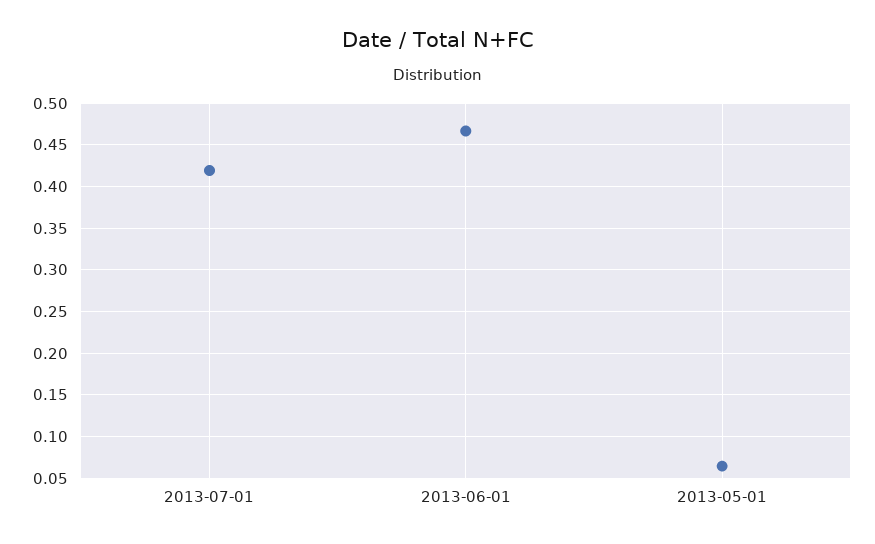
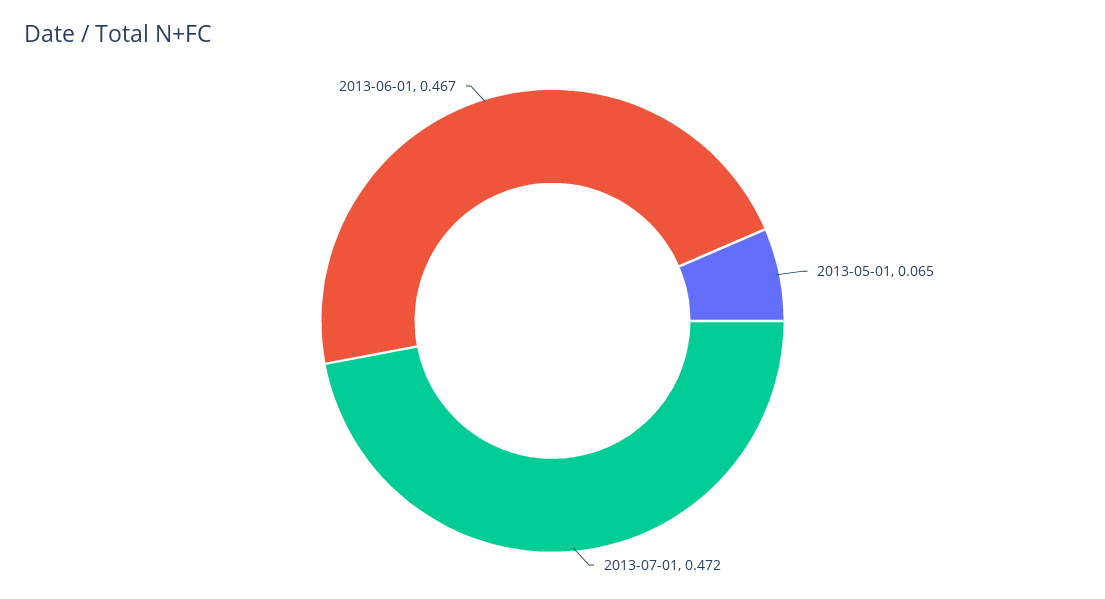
2013-07-01: 0.42 -> 0.472

